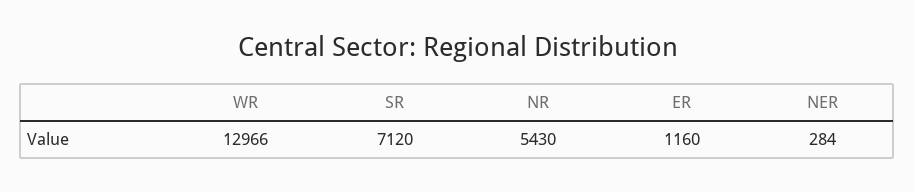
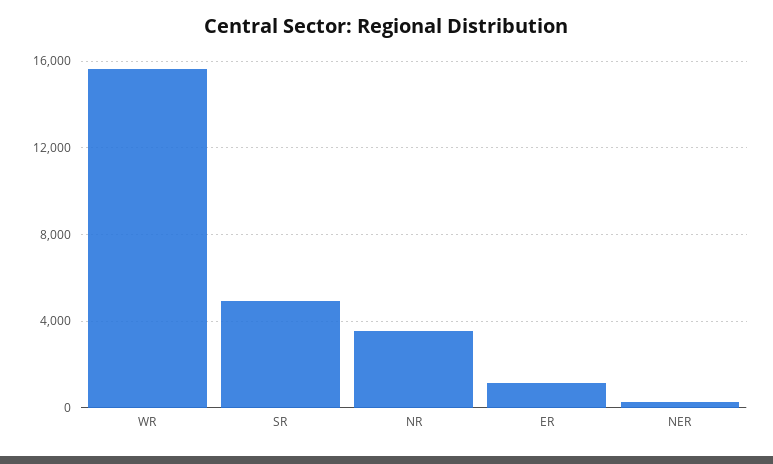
WR: 12966 -> 15500
SR: 7120 -> 5000
NR: 5430 -> 3500

